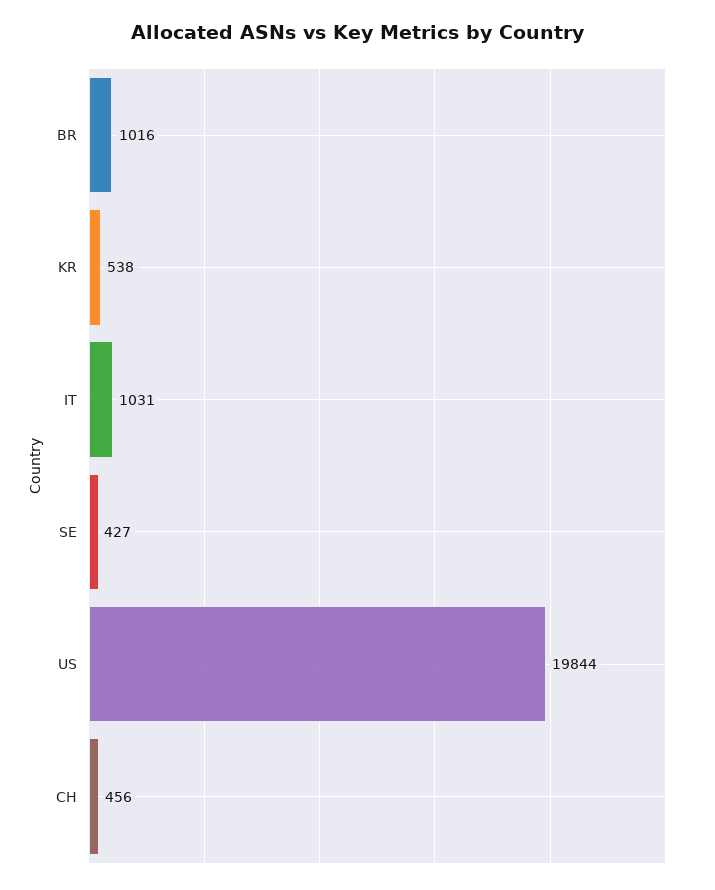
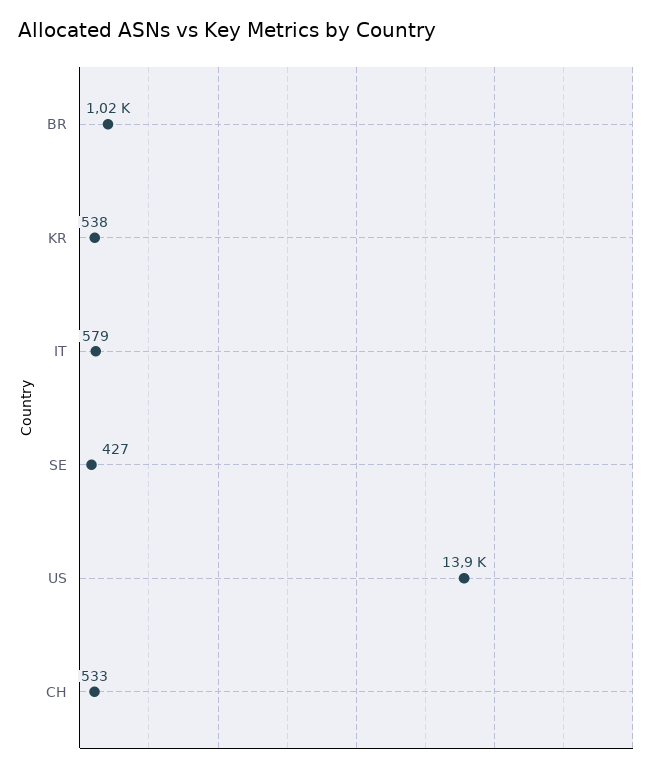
IT: 1031 -> 579
US: 19844 -> 13900
CH: 456 -> 533

